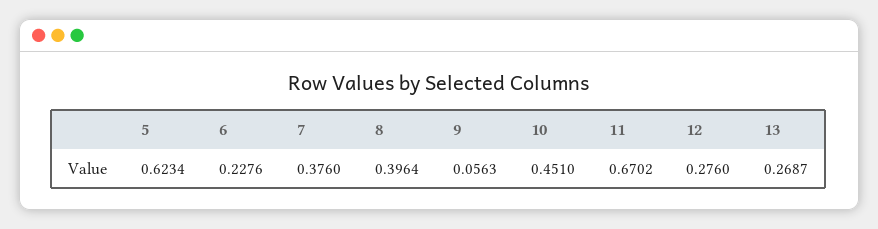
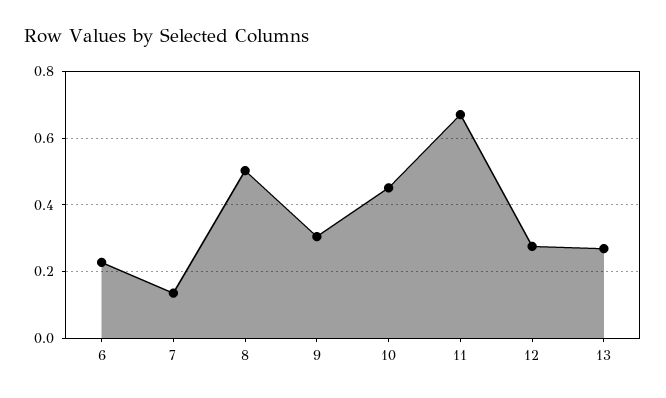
5: 0.6234 -> none
7: 0.376 -> 0.14
8: 0.3964 -> 0.5
9: 0.0563 -> 0.3

